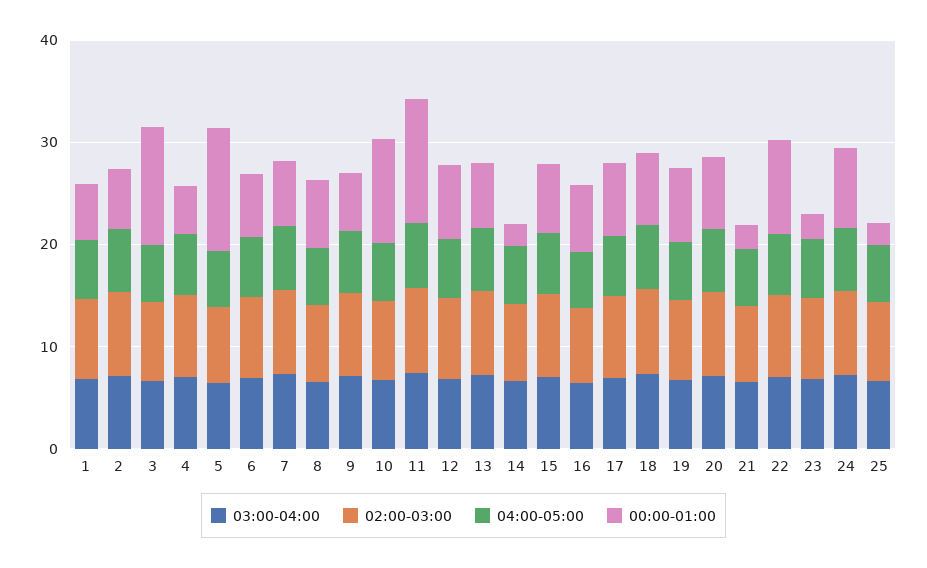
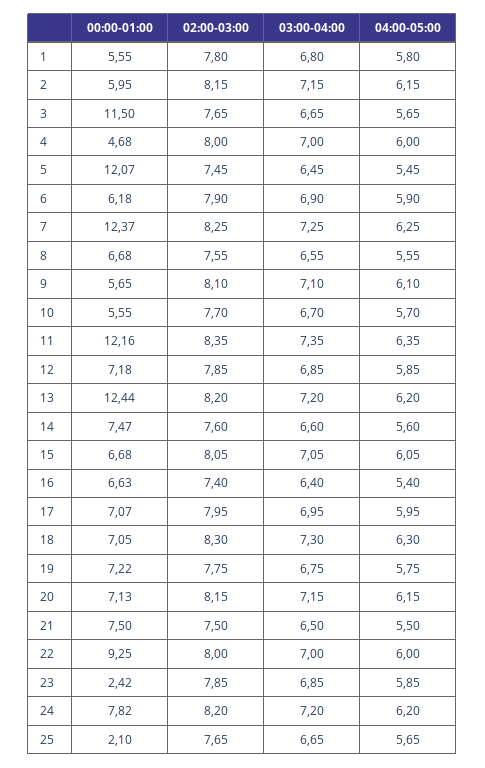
00:00-01:00, 7: 6 -> 12.37
00:00-01:00, 10: 10 -> 5.55
00:00-01:00, 13: 6 -> 12.44
00:00-01:00, 14: 2 -> 7.47
00:00-01:00, 21: 2 -> 7.5

